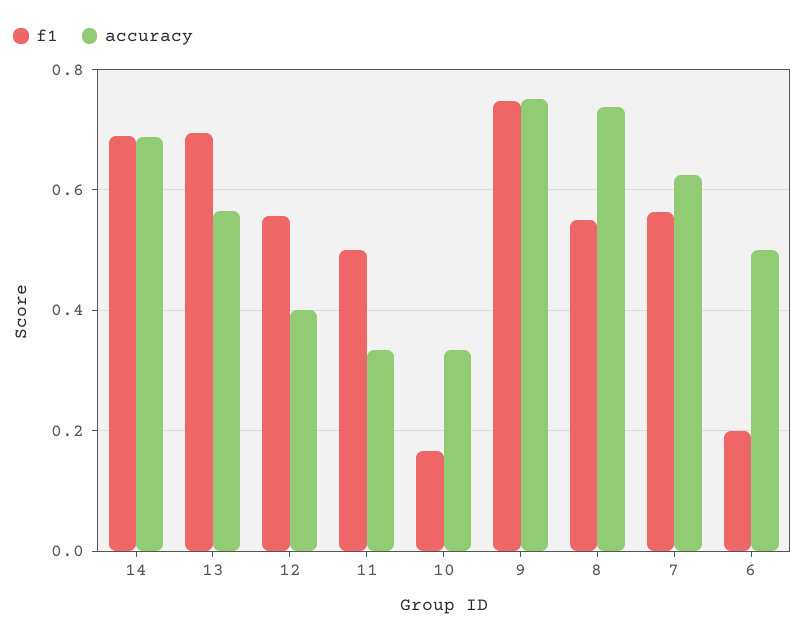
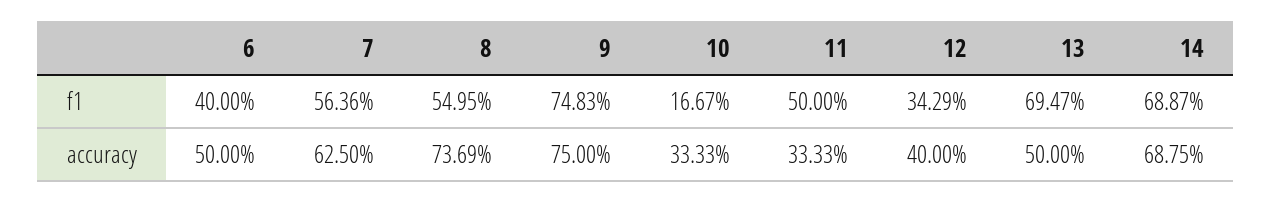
accuracy, 13: 0.56 -> 0.5
f1, 12: 0.56 -> 0.3429
f1, 6: 0.2 -> 0.4

